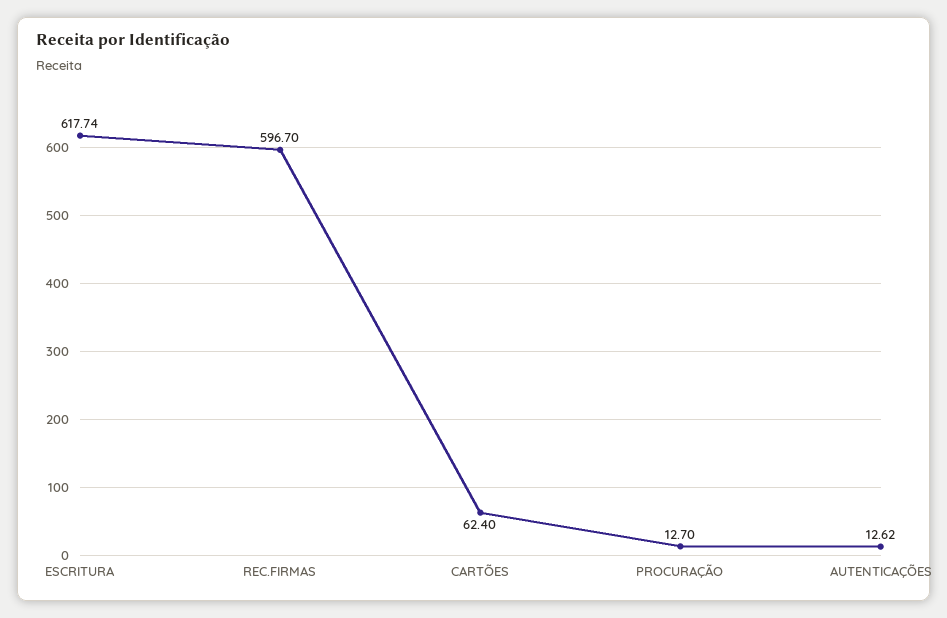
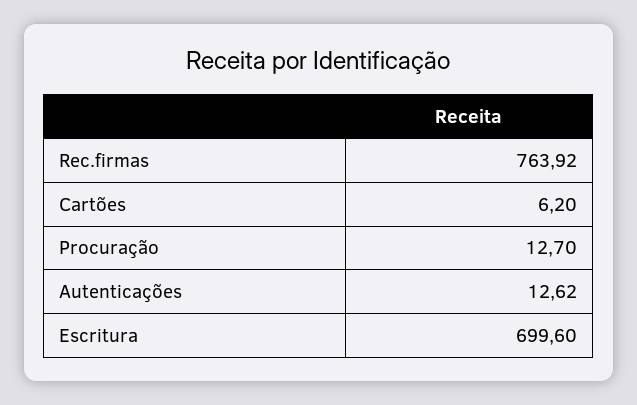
ESCRITURA: 617.74 -> 699.6
REC.FIRMAS: 596.7 -> 763.92
CARTÕES: 62.4 -> 6.2

